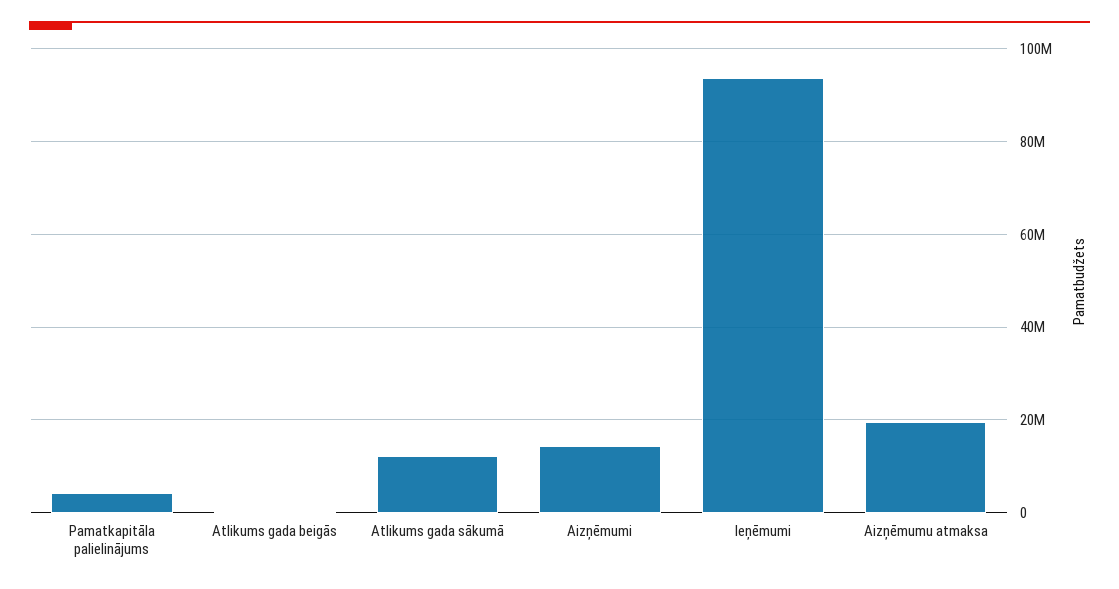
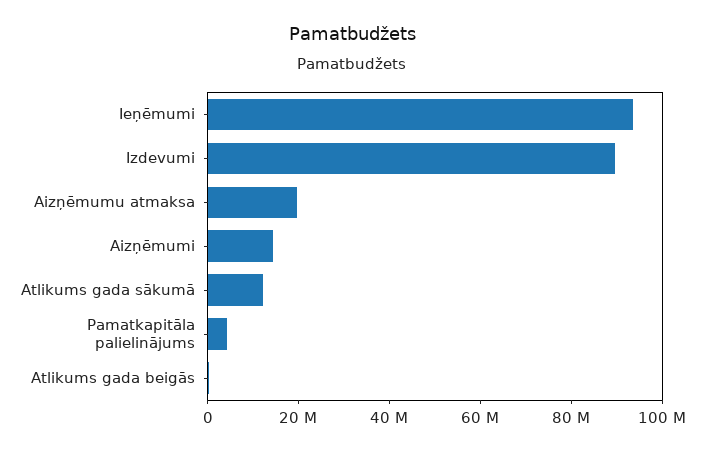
Izdevumi: none -> 90000000

